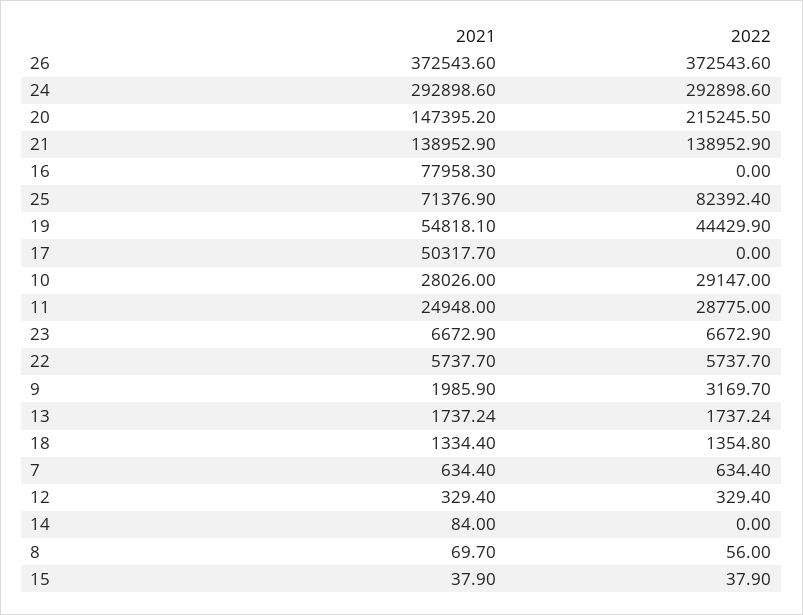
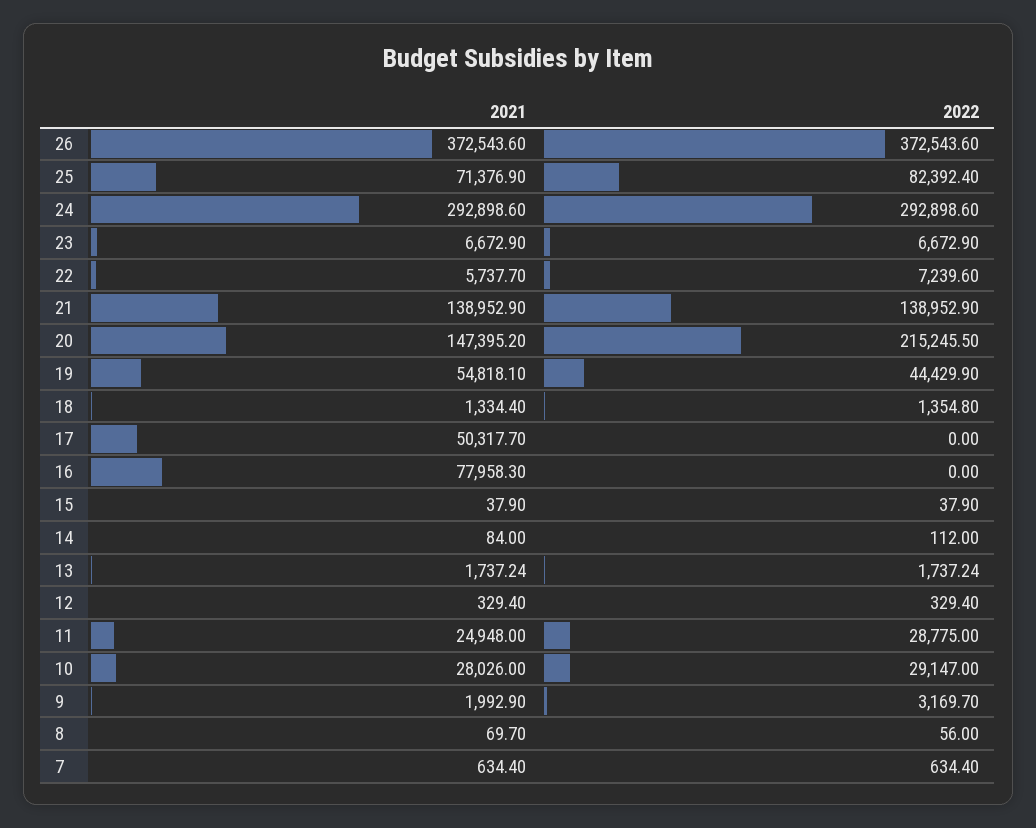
2022, 22: 5737.7 -> 7239.6
2021, 9: 1985.9 -> 1992.9
2022, 14: 0 -> 112

